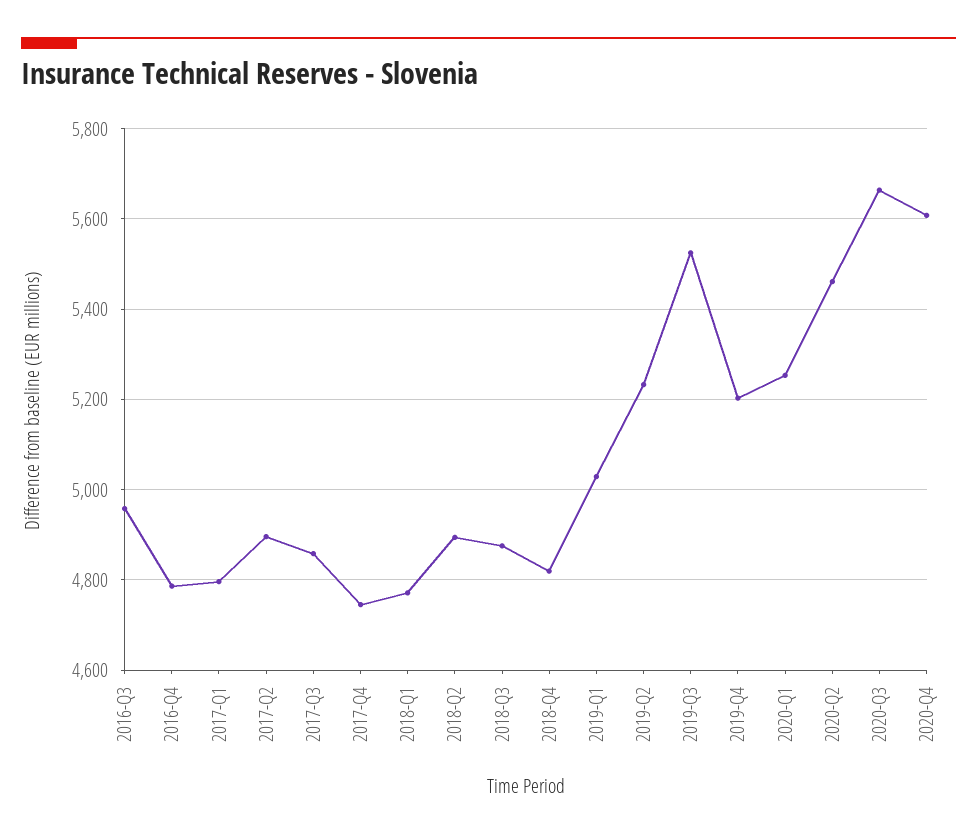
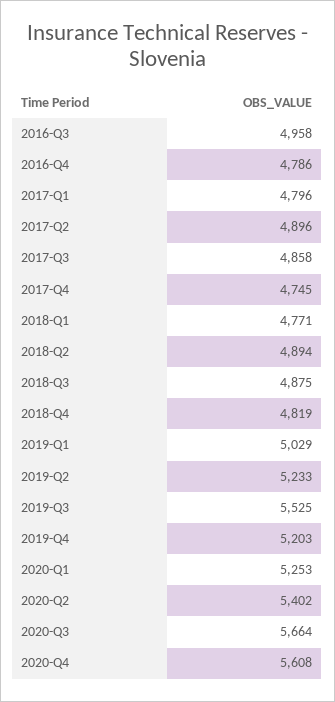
2020-Q2: 5460 -> 5402

